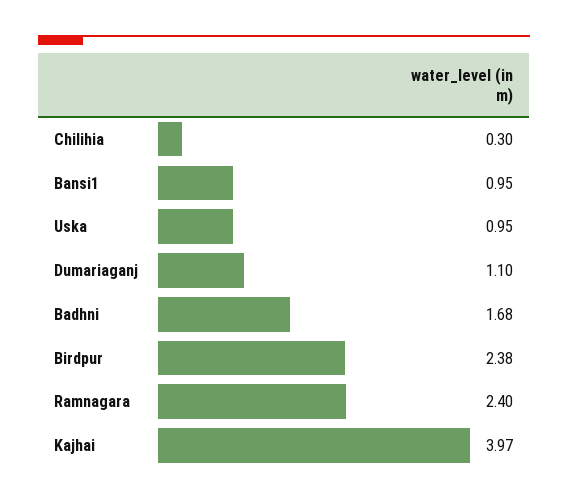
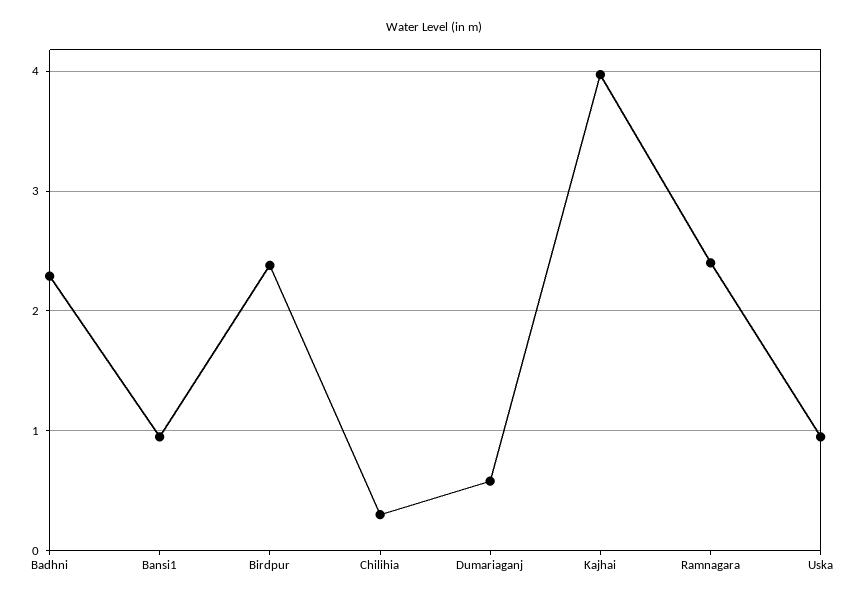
Dumariaganj: 1.1 -> 0.6
Badhni: 1.68 -> 2.3

